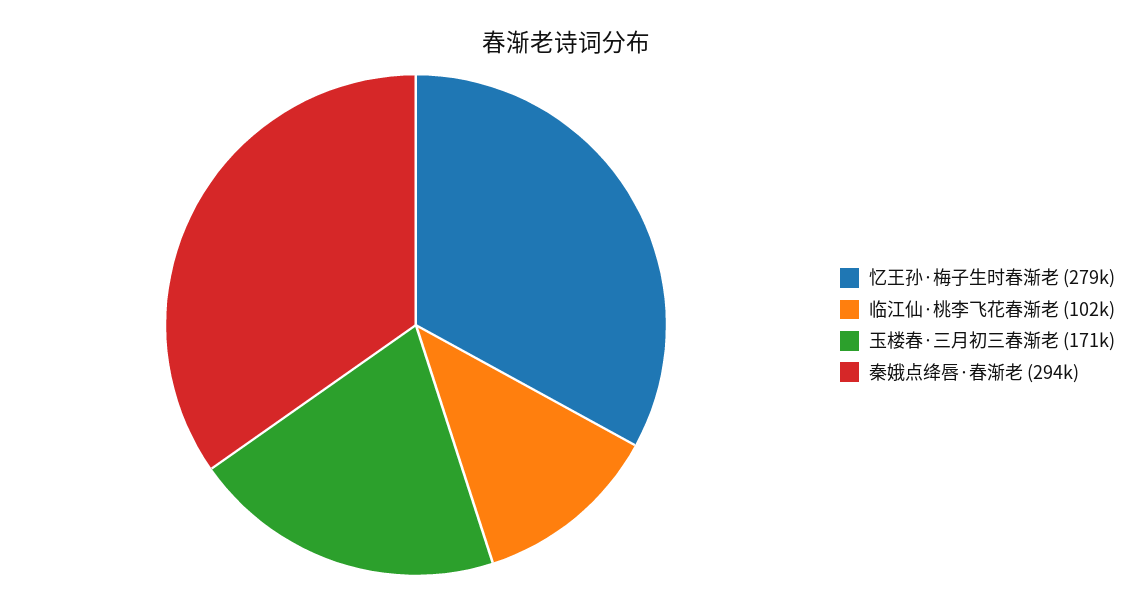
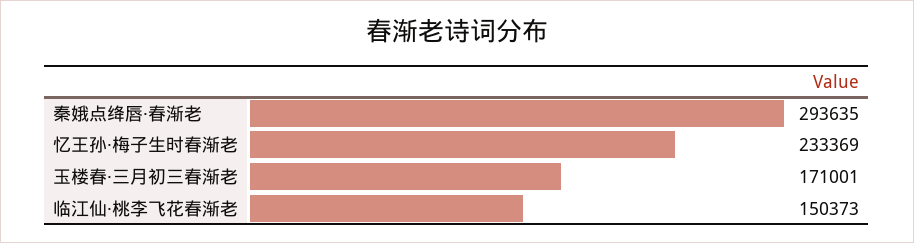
忆王孙·梅子生时春渐老: 279000 -> 233369
临江仙·桃李飞花春渐老: 102000 -> 150373

